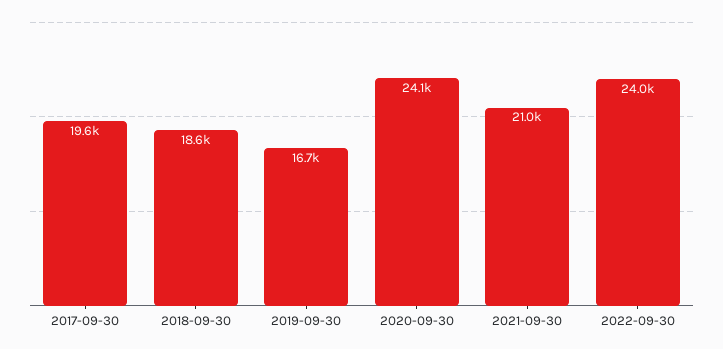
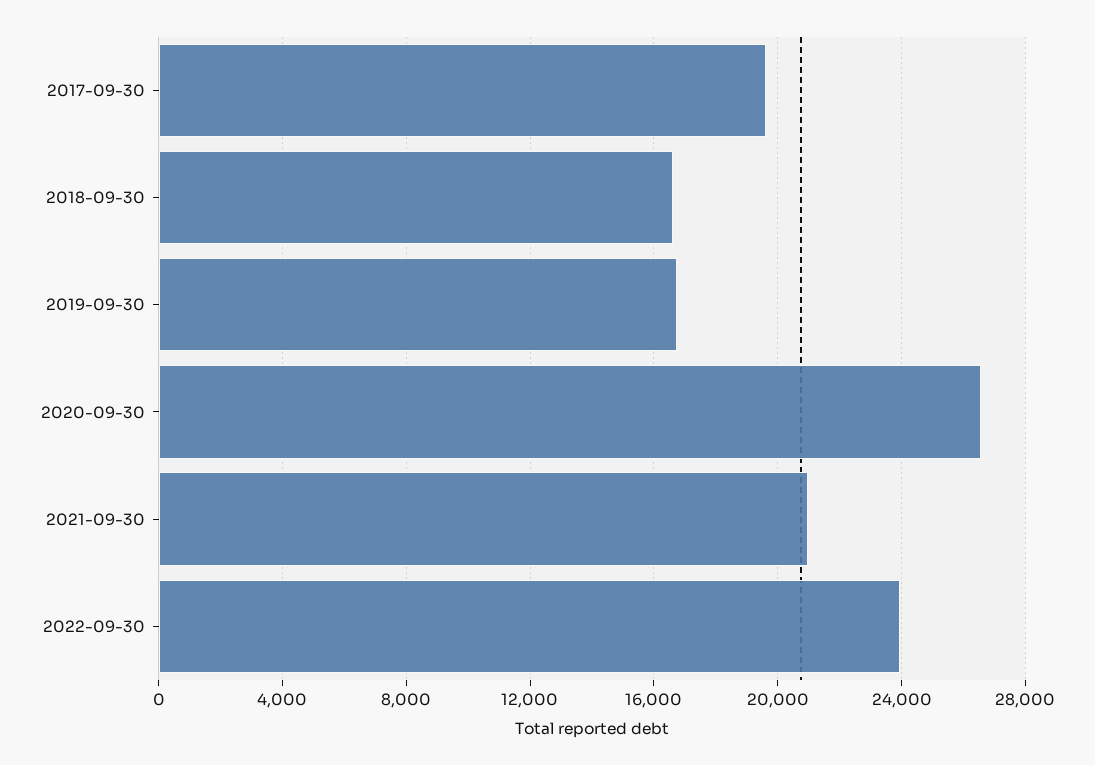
2018-09-30: 18600 -> 16500
2020-09-30: 24100 -> 26500

